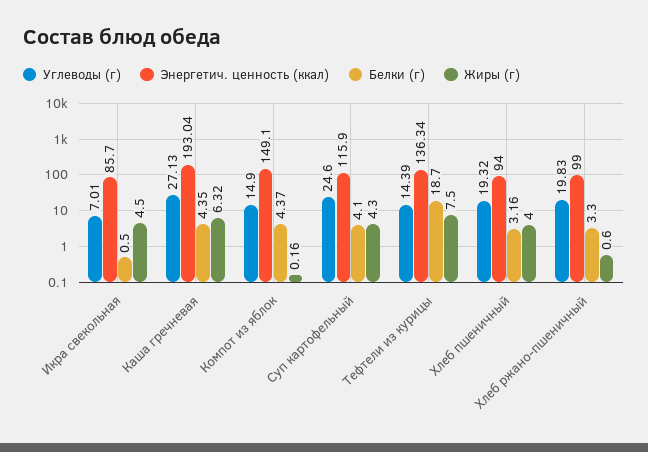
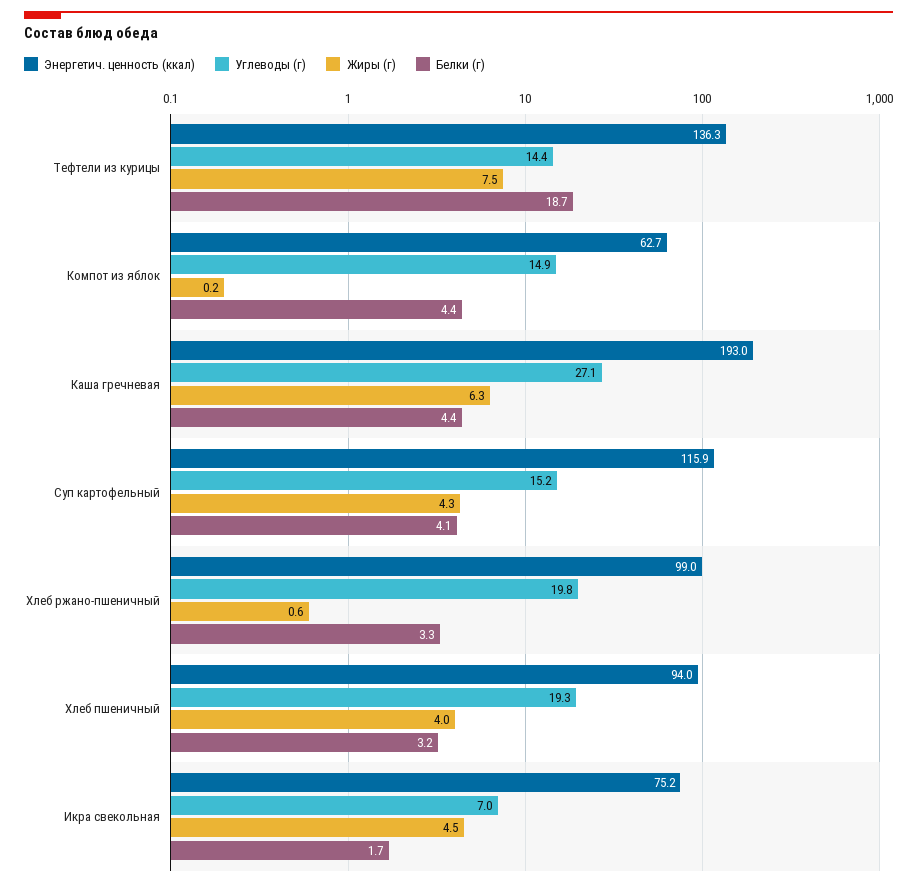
Энергетич. ценность (ккал), Икра свекольная: 85.7 -> 75.2
Белки (г), Икра свекольная: 0.5 -> 1.7
Энергетич. ценность (ккал), Компот из яблок: 149.1 -> 62.7
Углеводы (г), Суп картофельный: 24.6 -> 15.2

